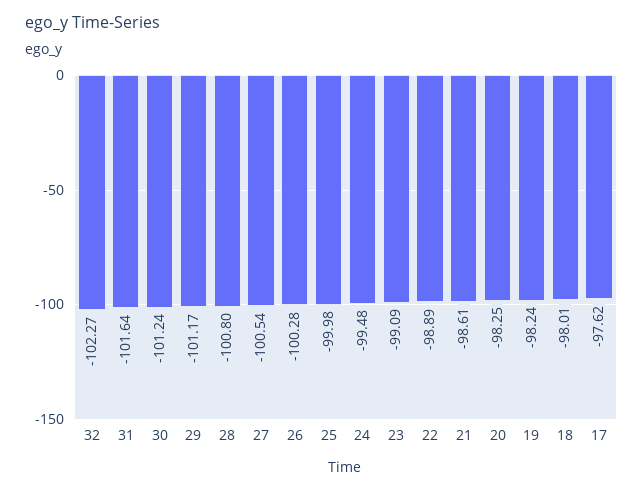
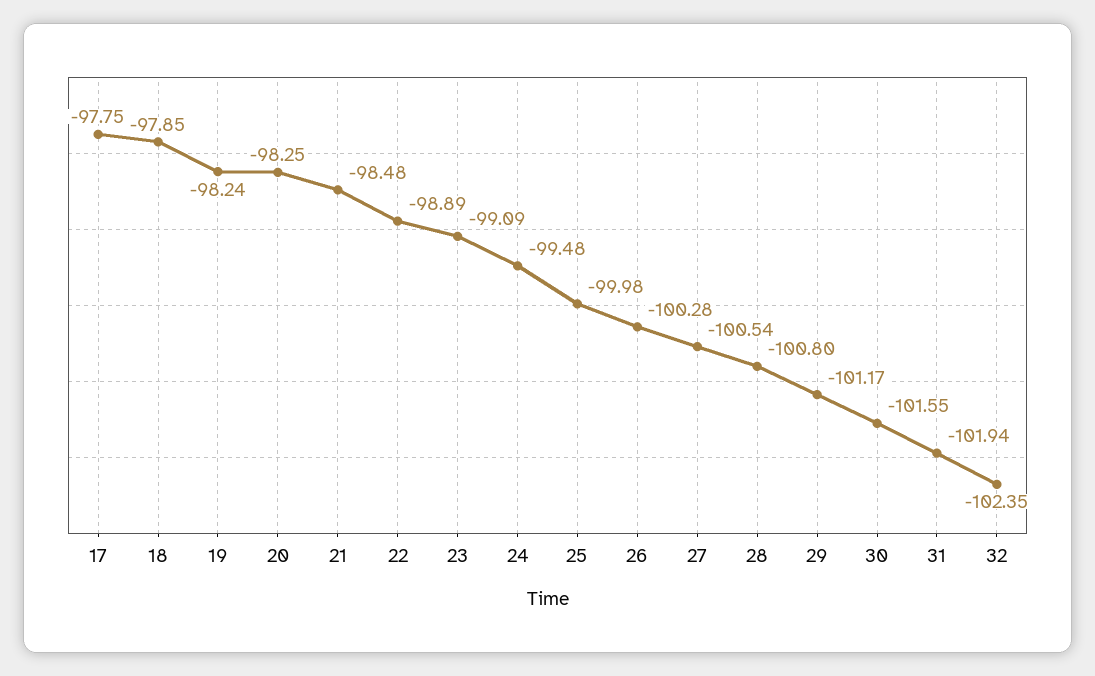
32: -102.27 -> -102.35
31: -101.64 -> -101.94
30: -101.24 -> -101.55
21: -98.61 -> -98.48
18: -98.01 -> -97.85
17: -97.62 -> -97.75

